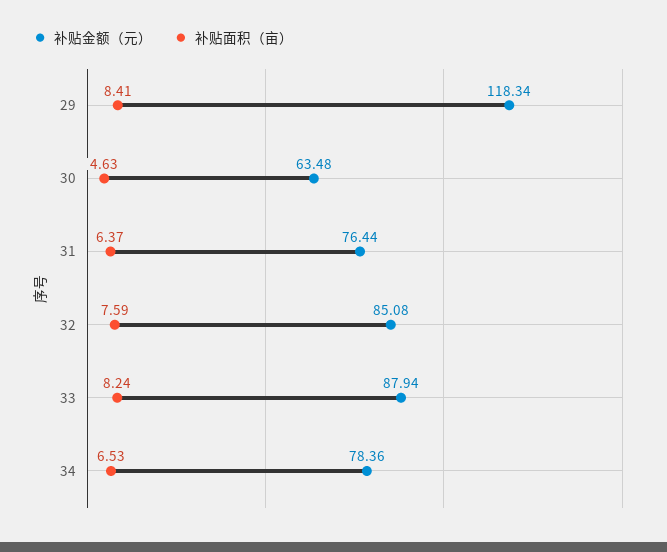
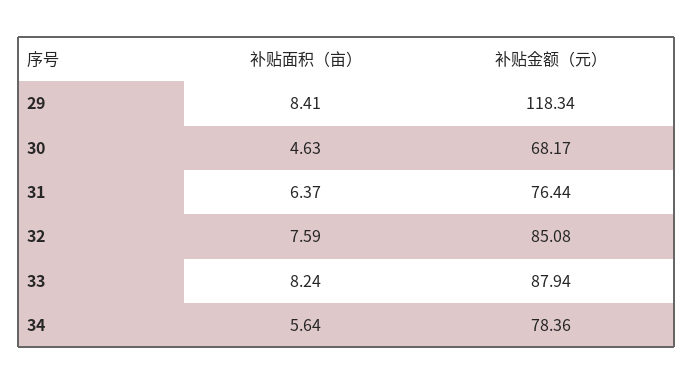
补贴金额（元）, 30: 63.48 -> 68.17
补贴面积（亩）, 34: 6.53 -> 5.64

